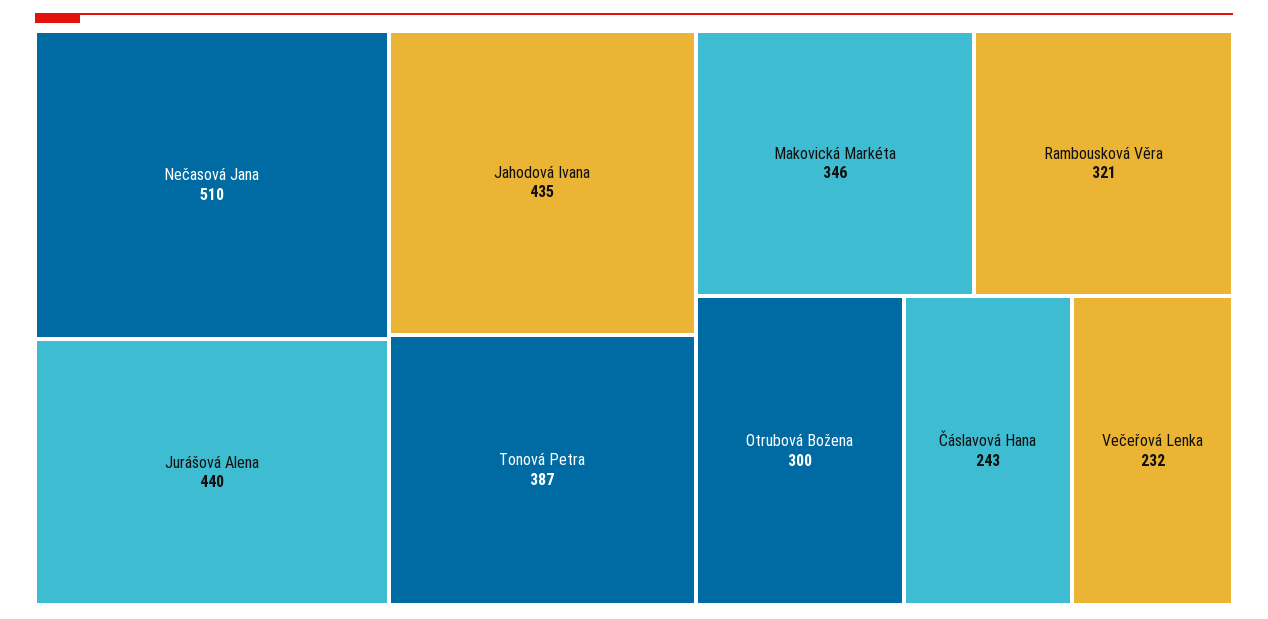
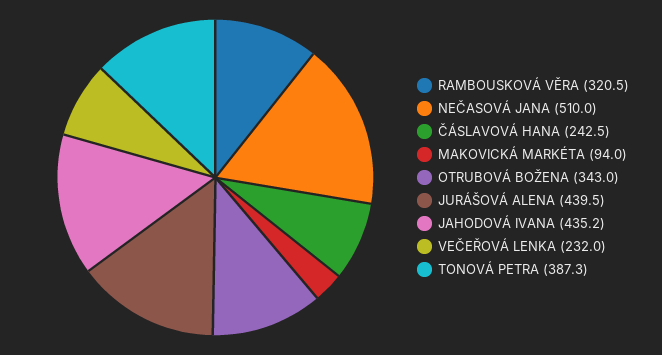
Makovická Markéta: 346 -> 94
Otrubová Božena: 300 -> 343

